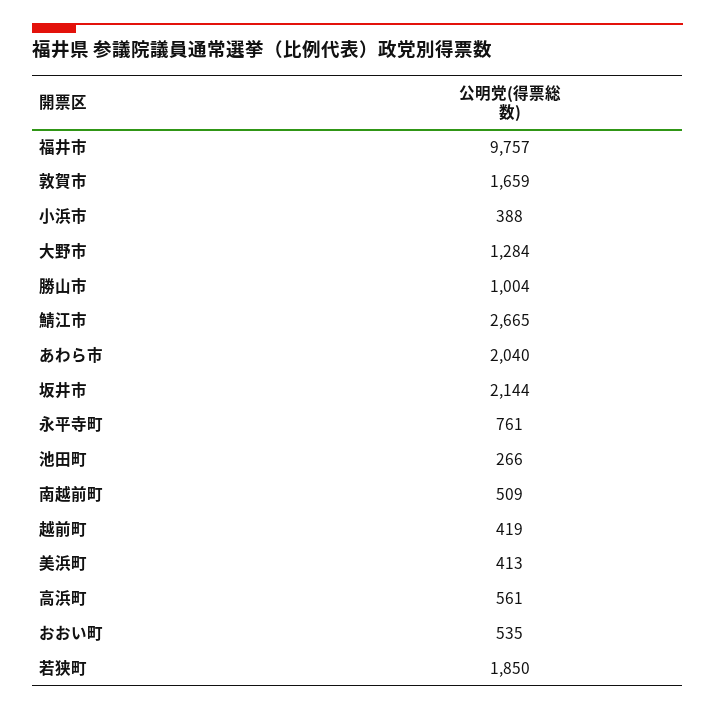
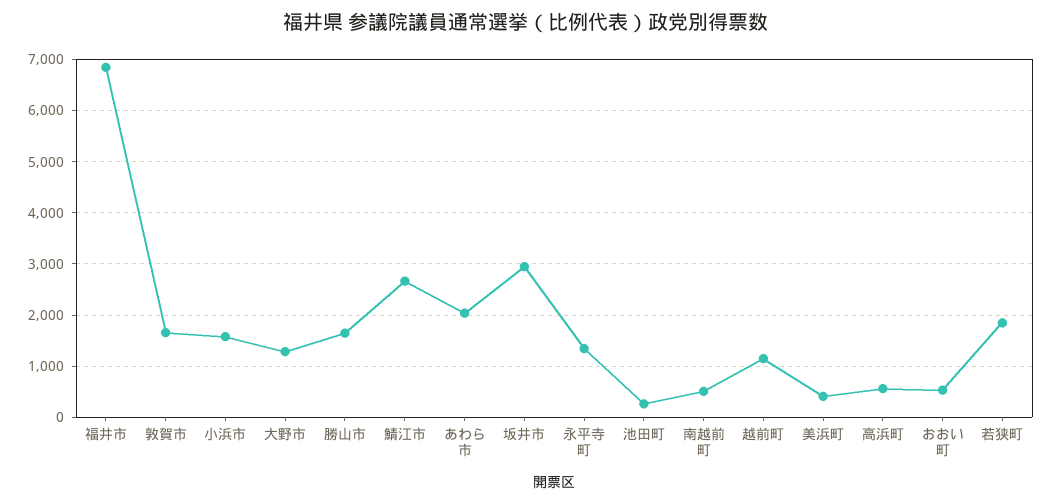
福井市: 9757 -> 6800
小浜市: 388 -> 1600
勝山市: 1004 -> 1600
坂井市: 2144 -> 3000
永平寺町: 761 -> 1400
越前町: 419 -> 1200

